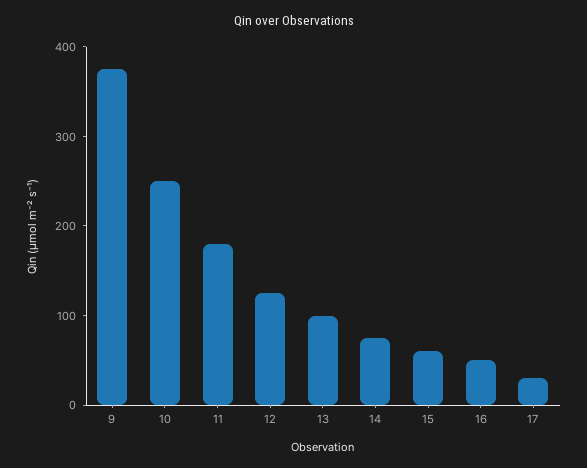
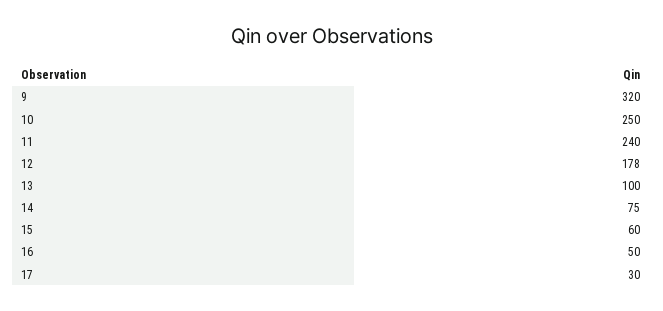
9: 380 -> 320
11: 180 -> 240
12: 120 -> 178

